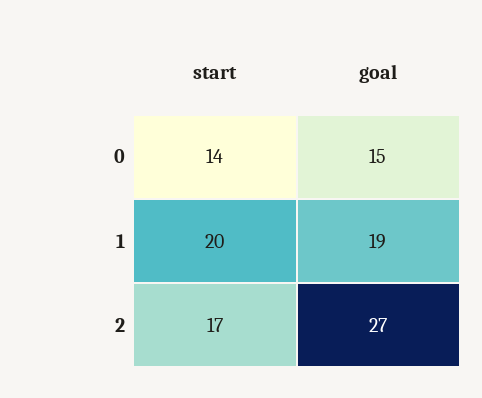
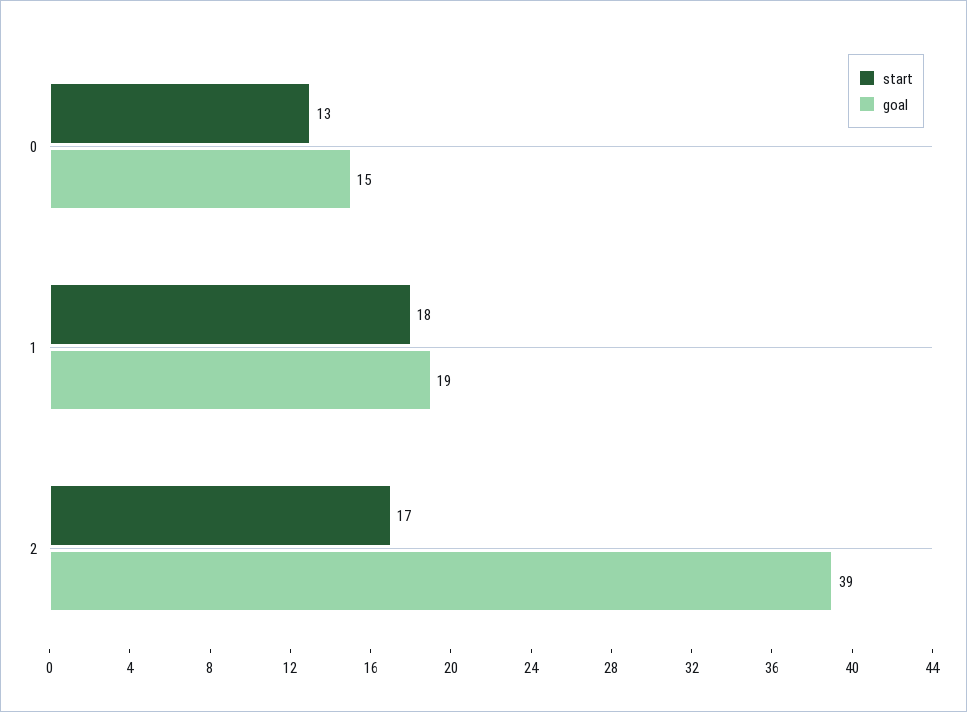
start, 0: 14 -> 13
start, 1: 20 -> 18
goal, 2: 27 -> 39

